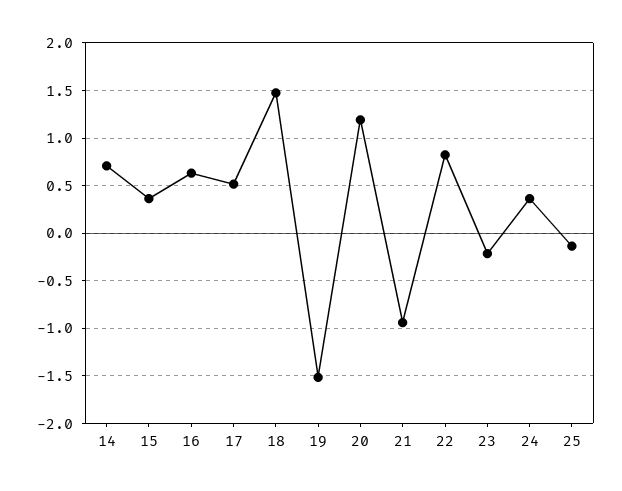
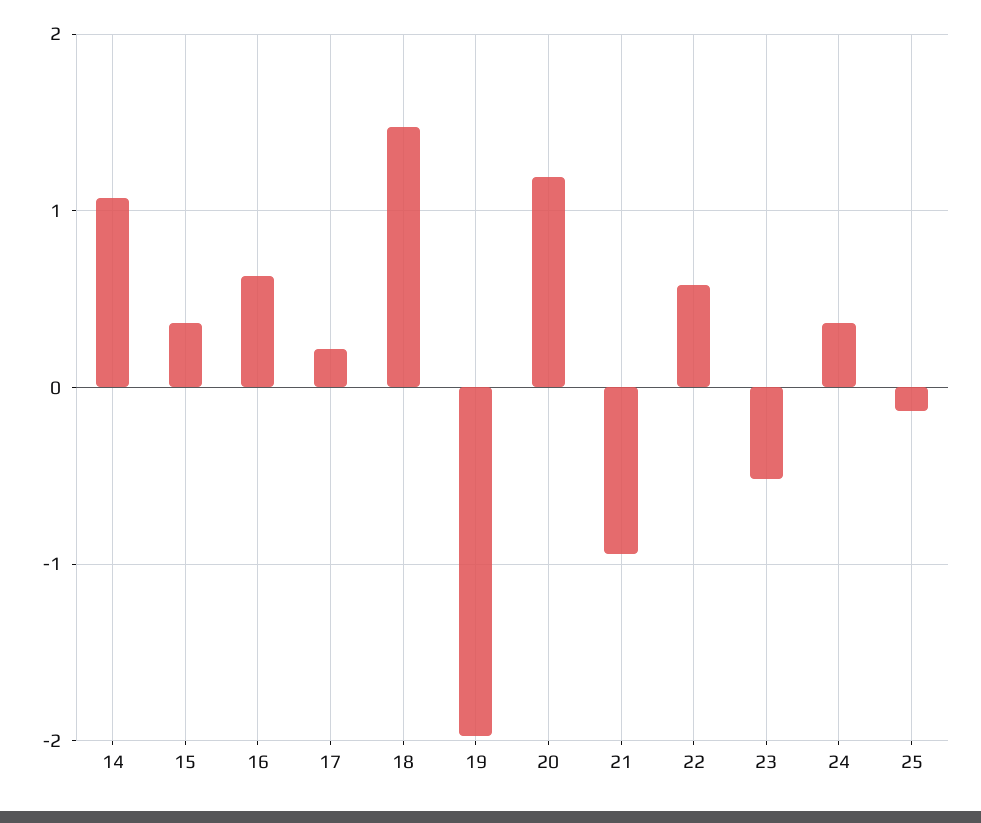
14: 0.7 -> 1.1
17: 0.5 -> 0.2
19: -1.5 -> -2
22: 0.8 -> 0.6
23: -0.2 -> -0.5

